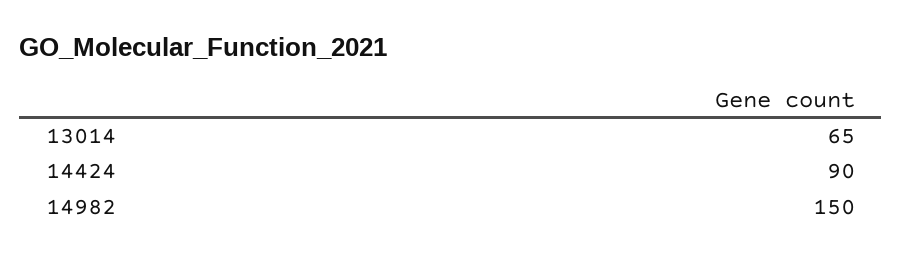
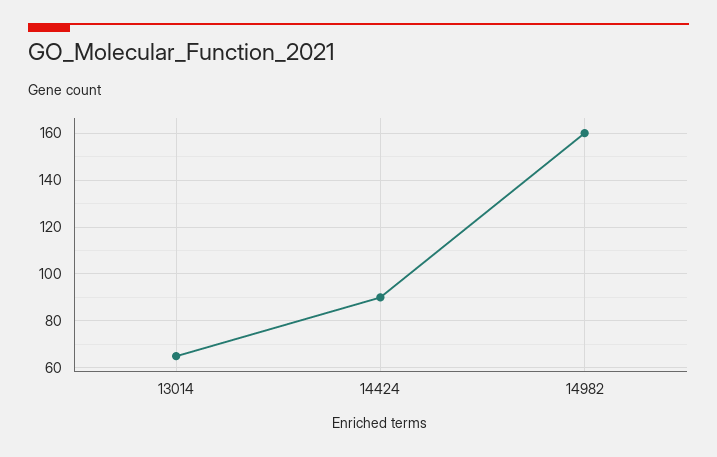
14982: 150 -> 160

